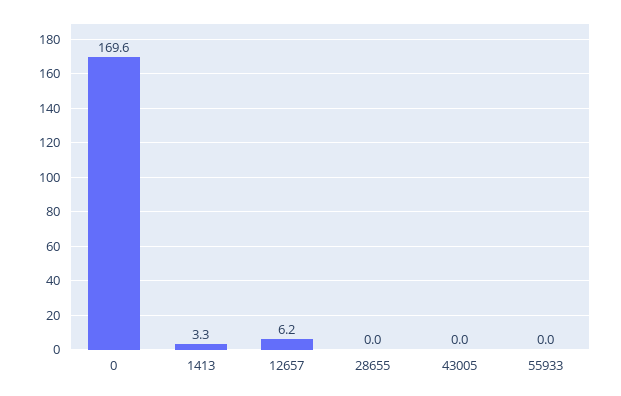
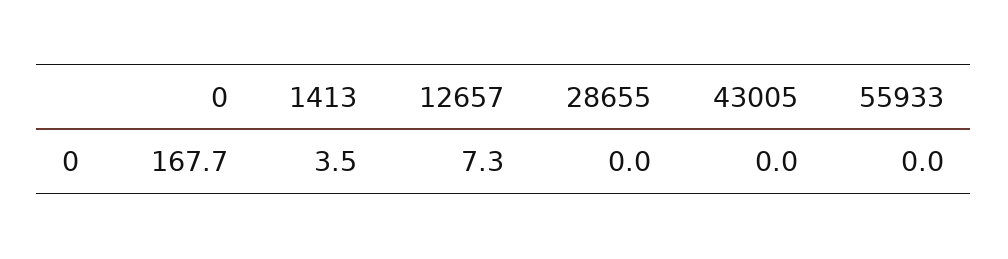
0: 169.6 -> 167.7
1413: 3.3 -> 3.5
12657: 6.2 -> 7.3

